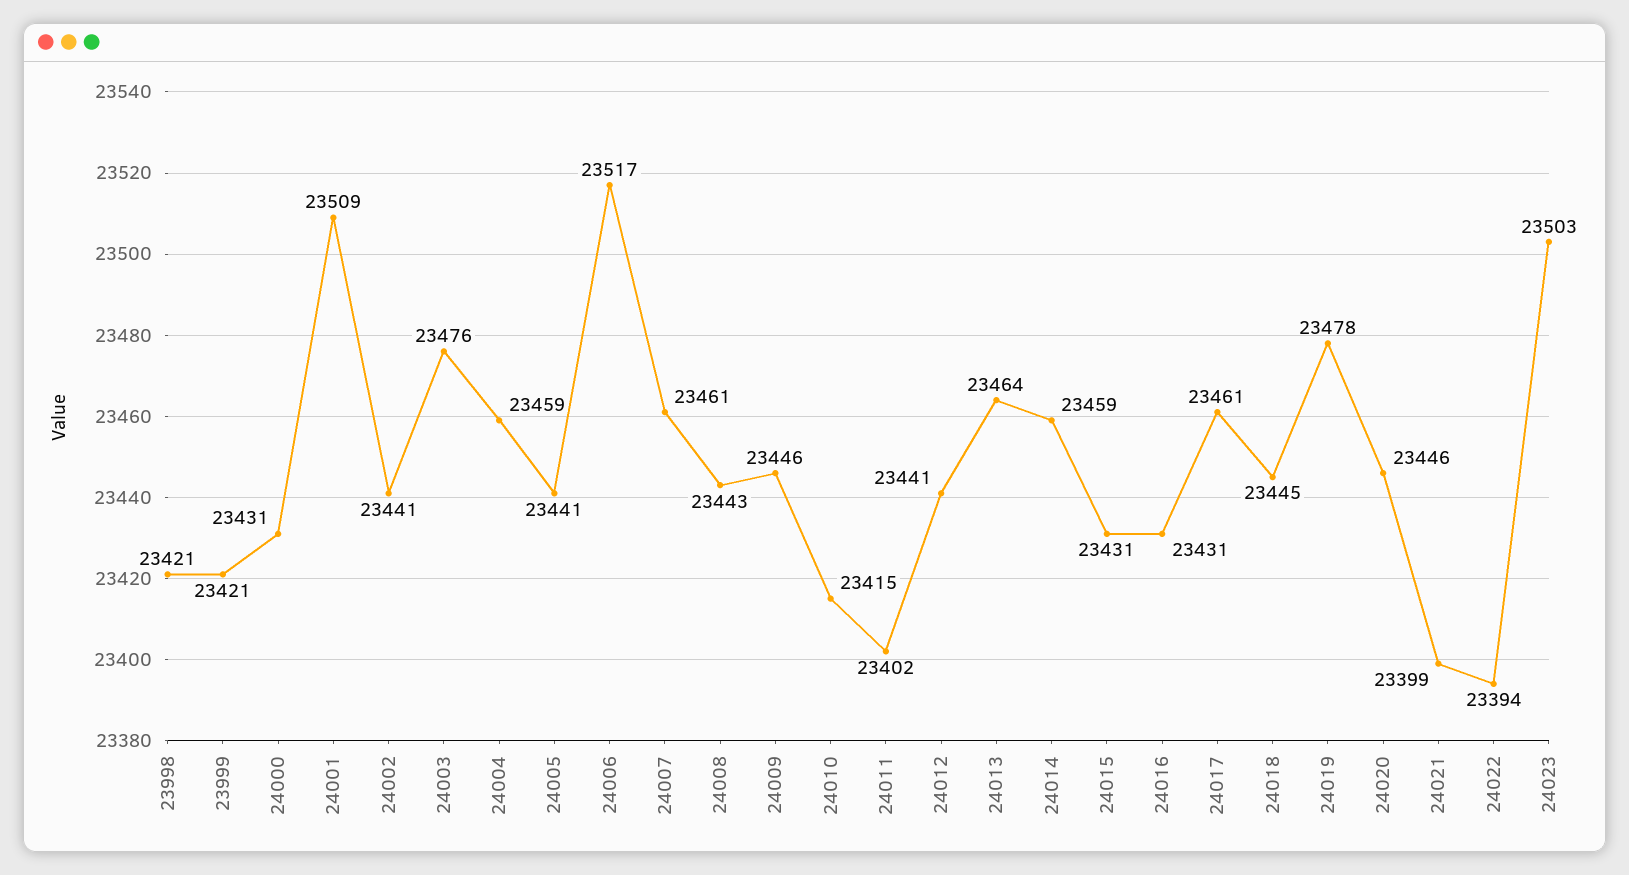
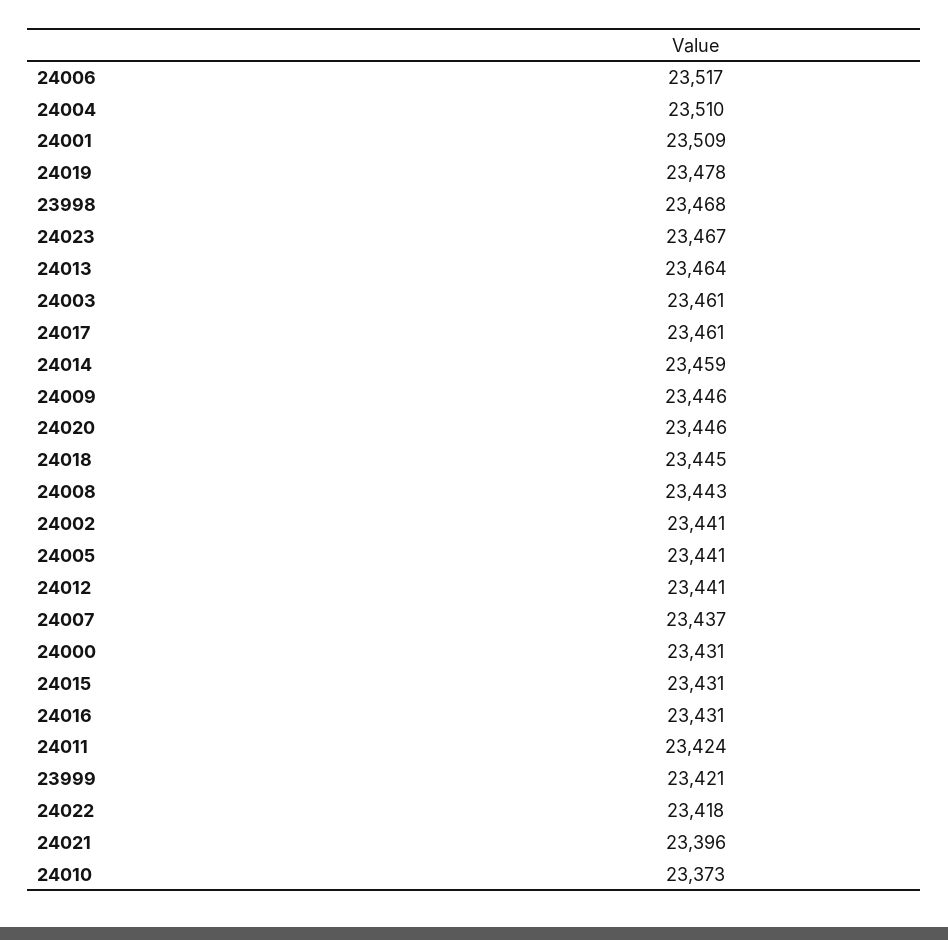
23998: 23421 -> 23468
24003: 23476 -> 23461
24004: 23459 -> 23510
24007: 23461 -> 23437
24010: 23415 -> 23373
24011: 23402 -> 23424
24021: 23399 -> 23396
24022: 23394 -> 23418
24023: 23503 -> 23467

